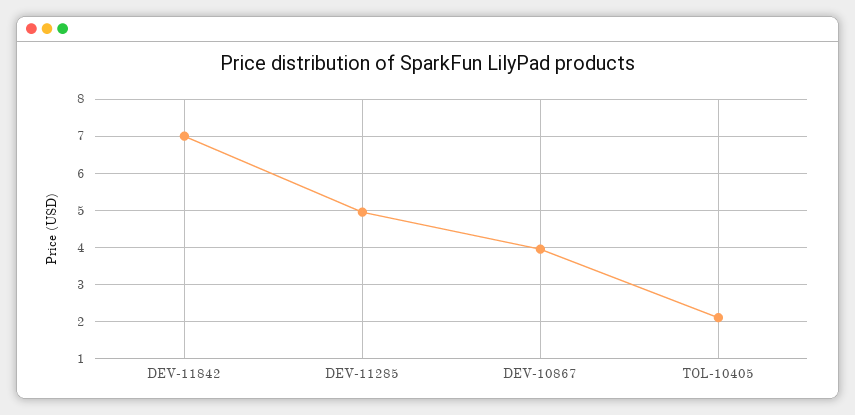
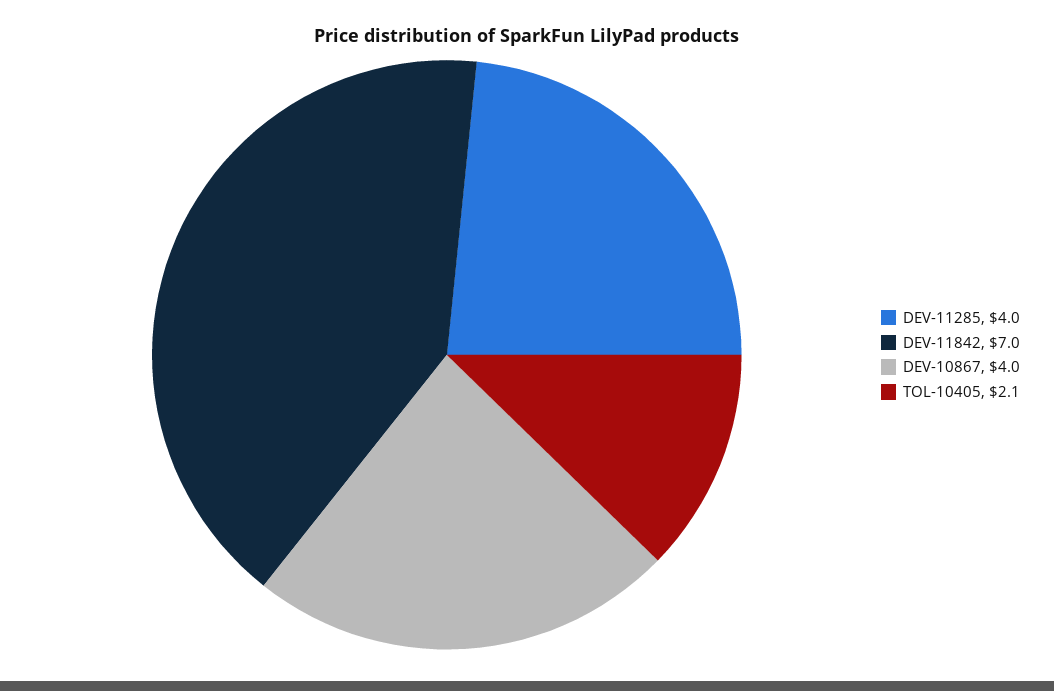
DEV-11285: 5 -> 4

